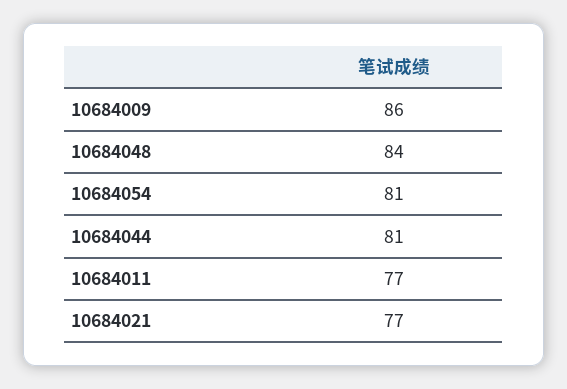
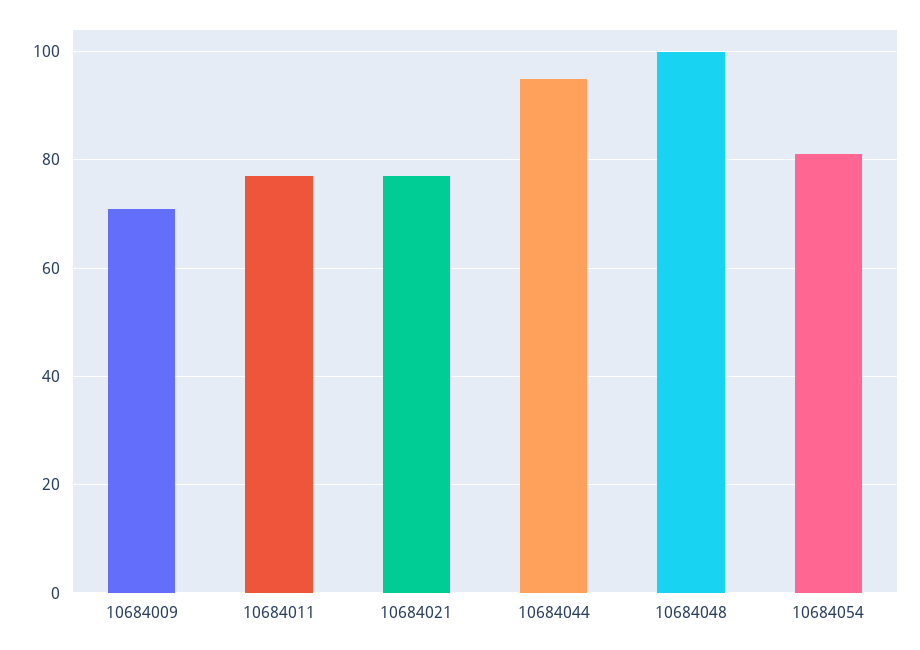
10684009: 86 -> 70
10684048: 84 -> 100
10684044: 81 -> 95

